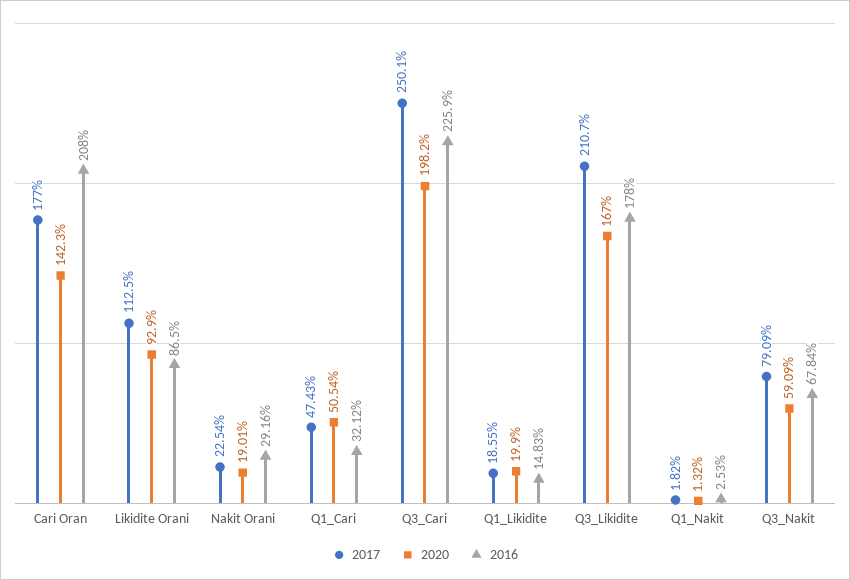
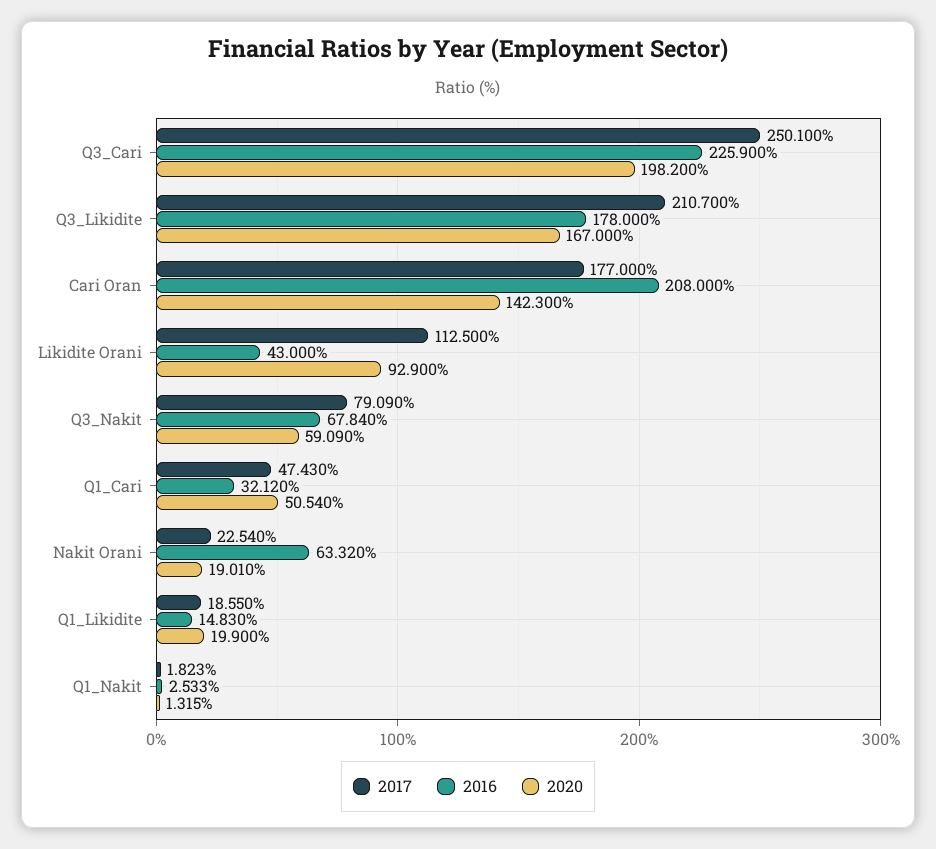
2016, Likidite Orani: 86.5 -> 43
2016, Nakit Orani: 29.16 -> 63.32

